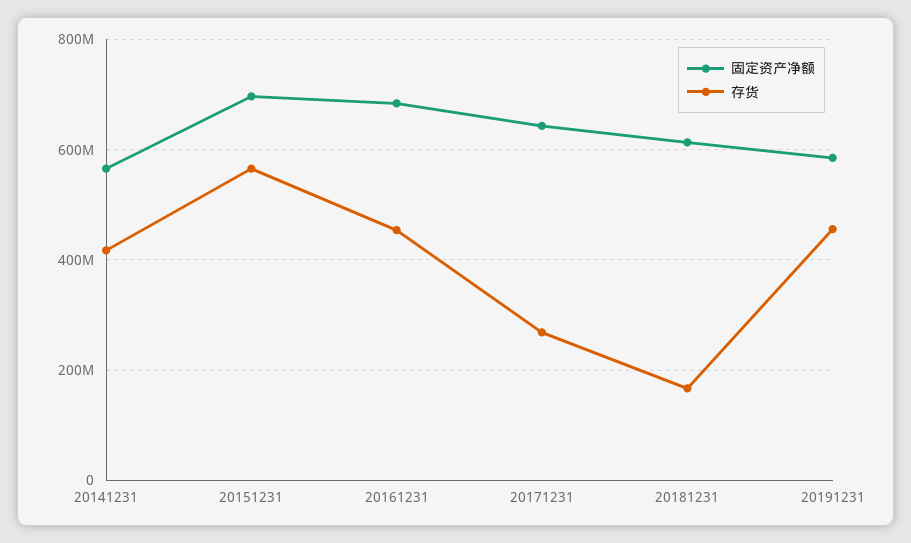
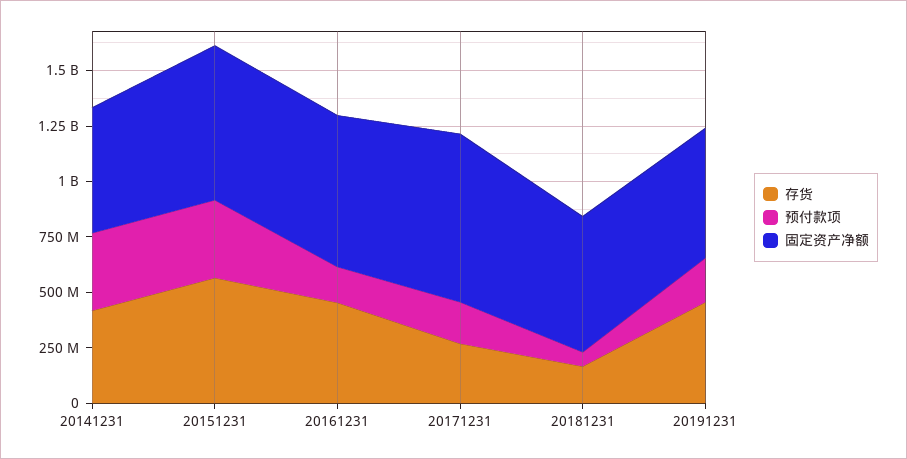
固定资产净额, 20171231: 640000000 -> 750000000
预付款项, 20141231: none -> 350000000
预付款项, 20151231: none -> 350000000
预付款项, 20161231: none -> 150000000
预付款项, 20171231: none -> 200000000
预付款项, 20181231: none -> 50000000
预付款项, 20191231: none -> 200000000

